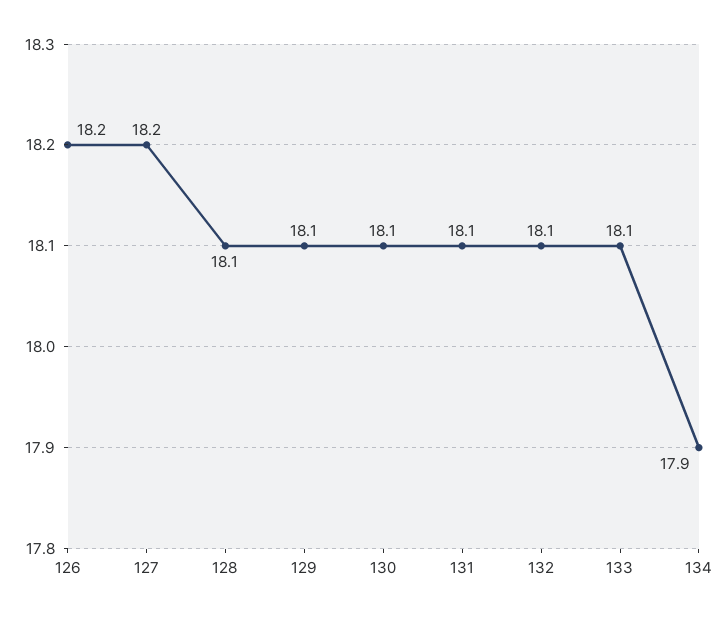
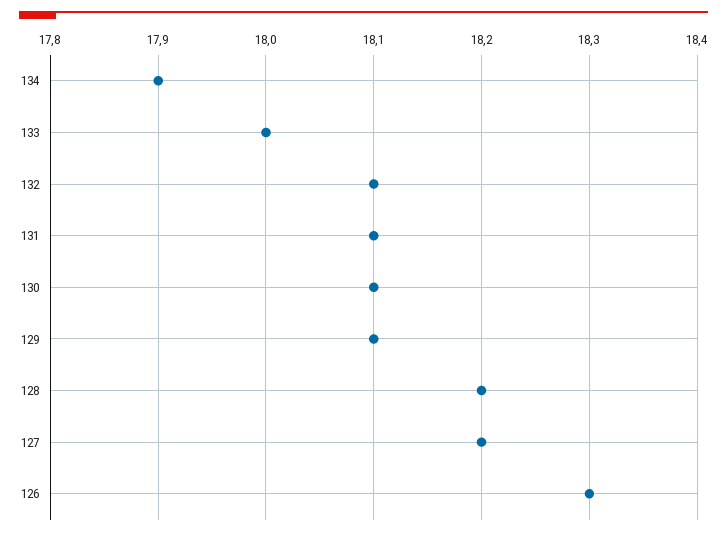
126: 18.2 -> 18.3
128: 18.1 -> 18.2
133: 18.1 -> 18

